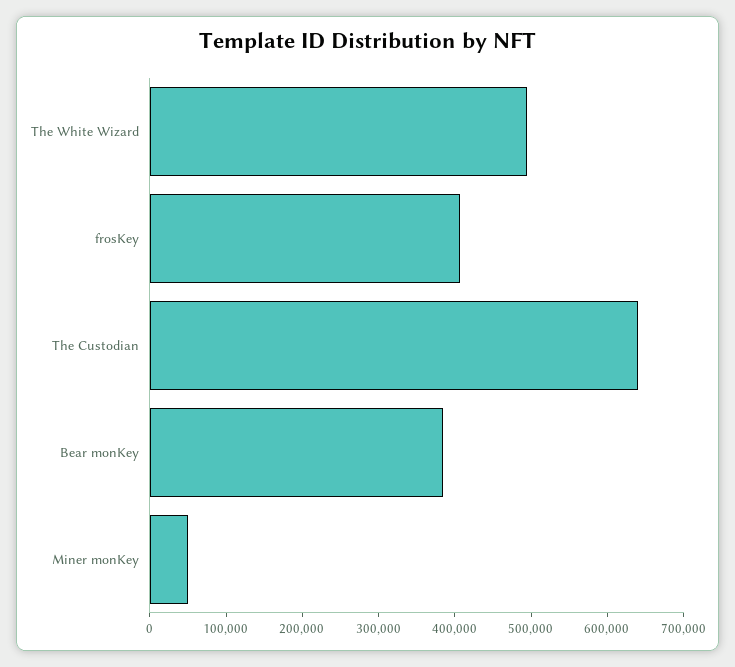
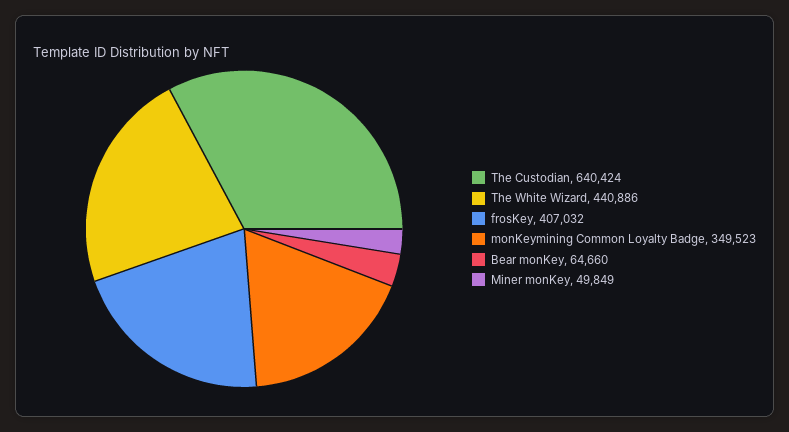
The White Wizard: 500000 -> 440886
Bear monKey: 380000 -> 64660
monKeymining Common Loyalty Badge: none -> 349523

